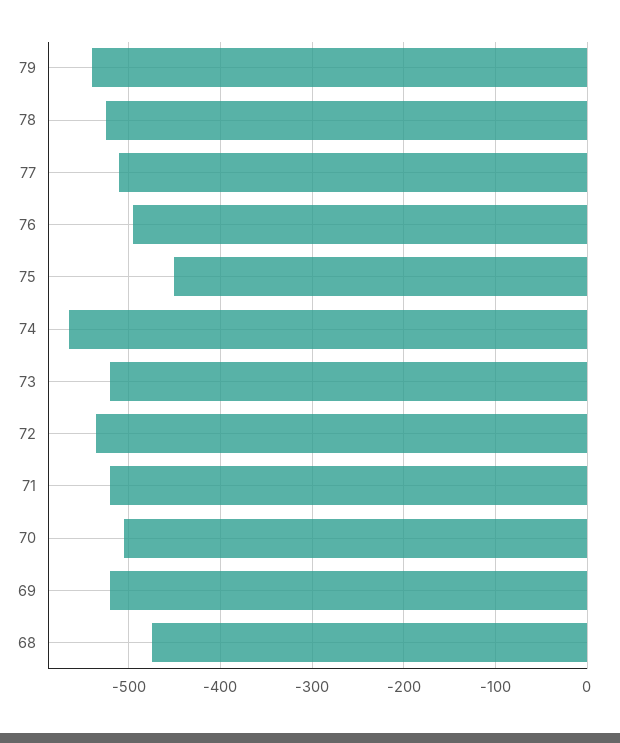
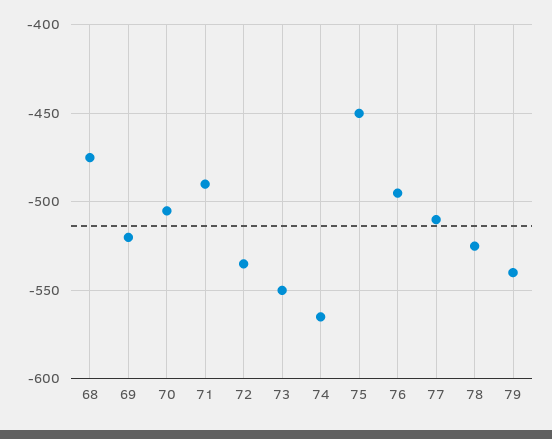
73: -520 -> -550
71: -520 -> -490

